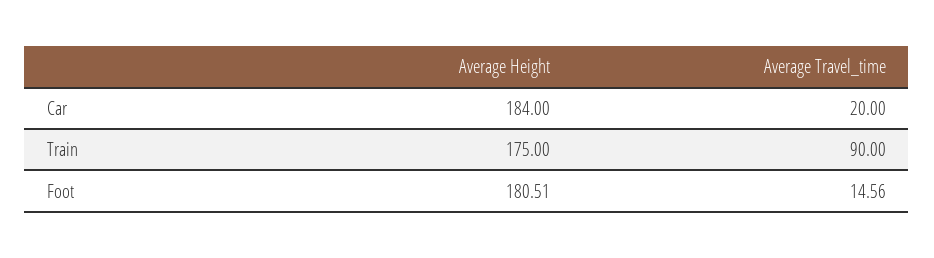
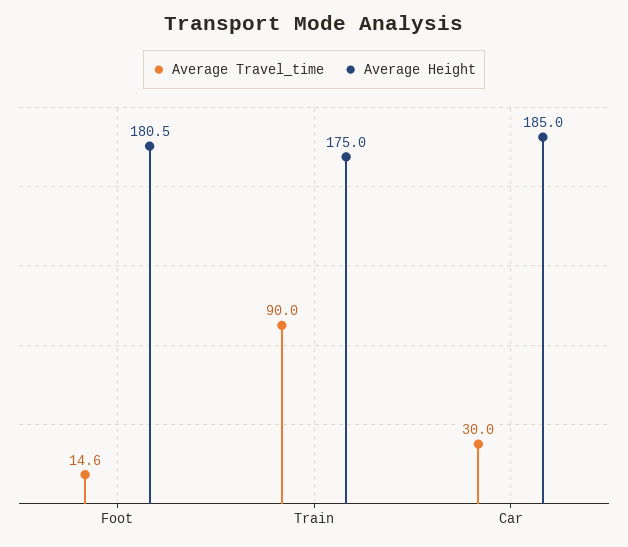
Average Height, Car: 184 -> 185
Average Travel_time, Car: 20 -> 30

